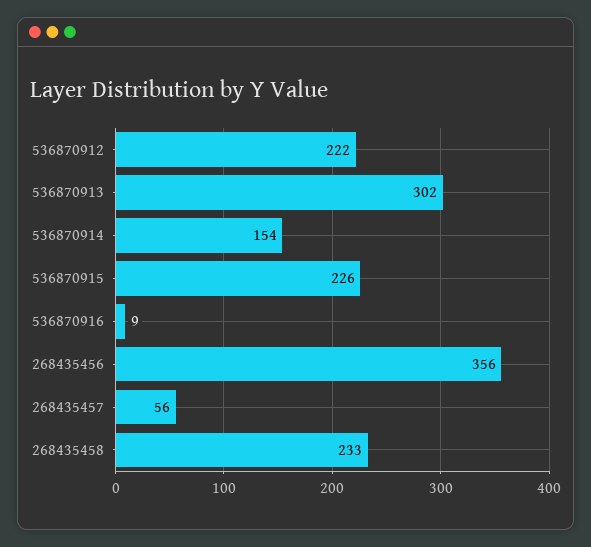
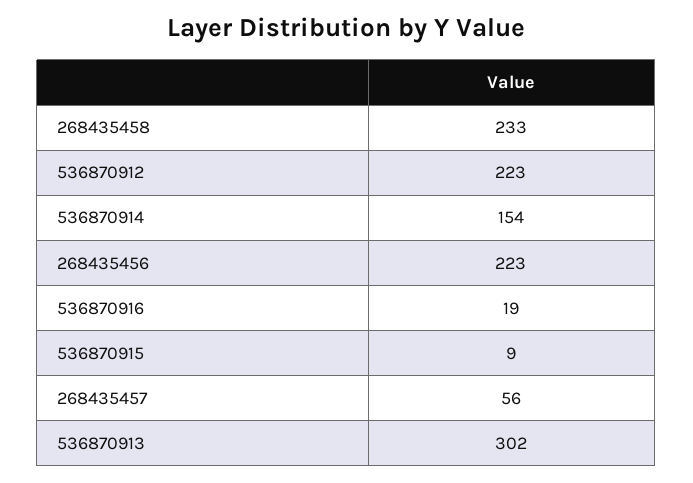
536870912: 222 -> 223
536870915: 226 -> 9
536870916: 9 -> 19
268435456: 356 -> 223

